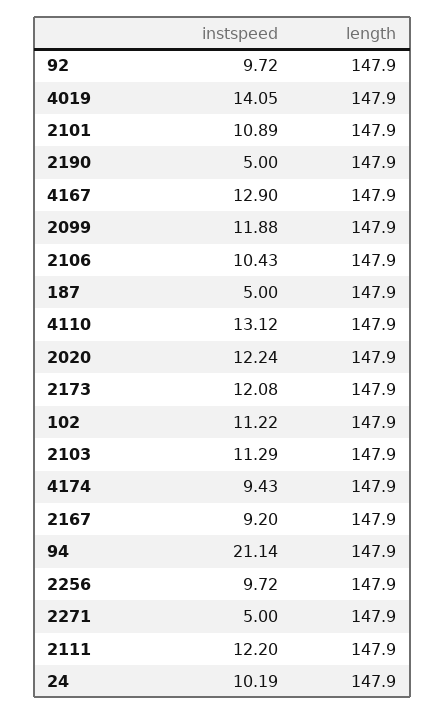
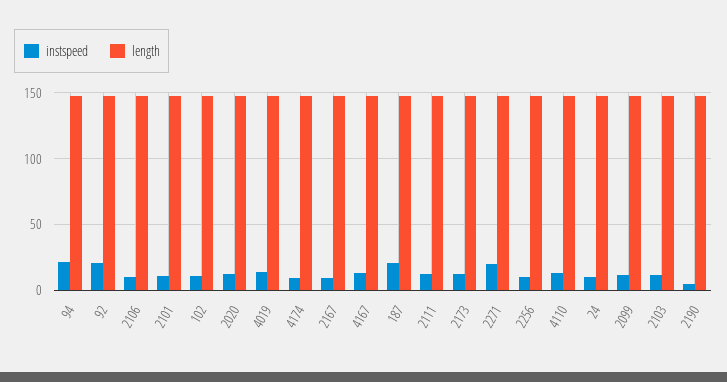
instspeed, 92: 9.72 -> 20
instspeed, 187: 5 -> 20
instspeed, 2271: 5 -> 20

